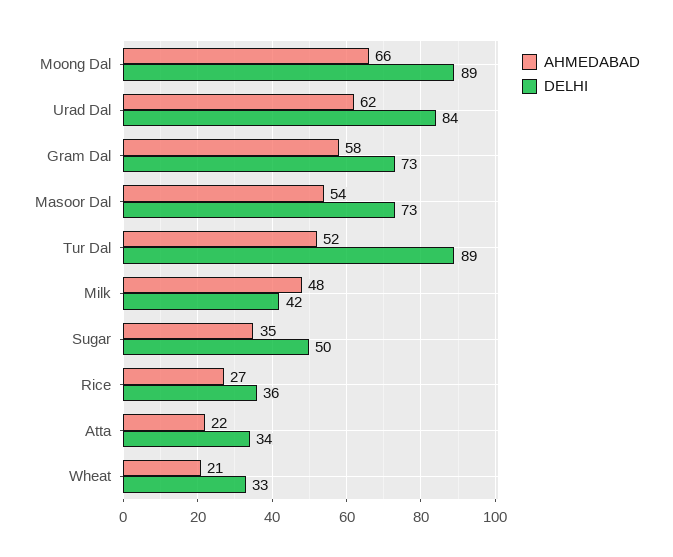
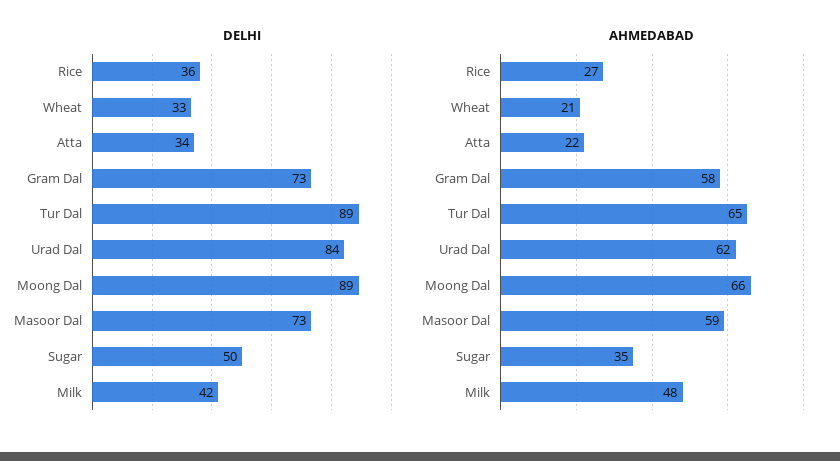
AHMEDABAD, Masoor Dal: 54 -> 59
AHMEDABAD, Tur Dal: 52 -> 65

